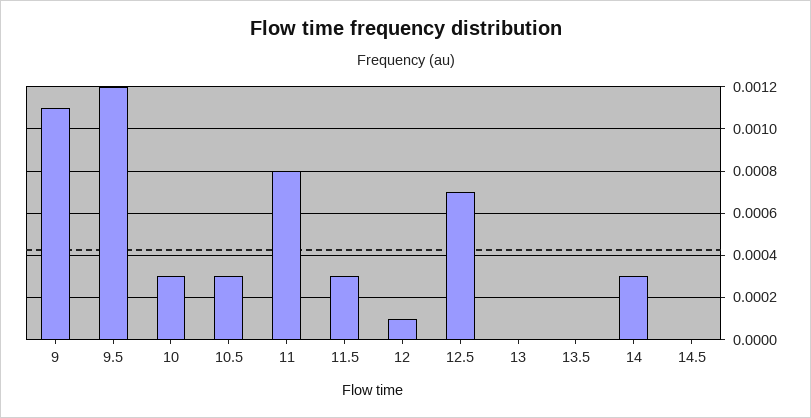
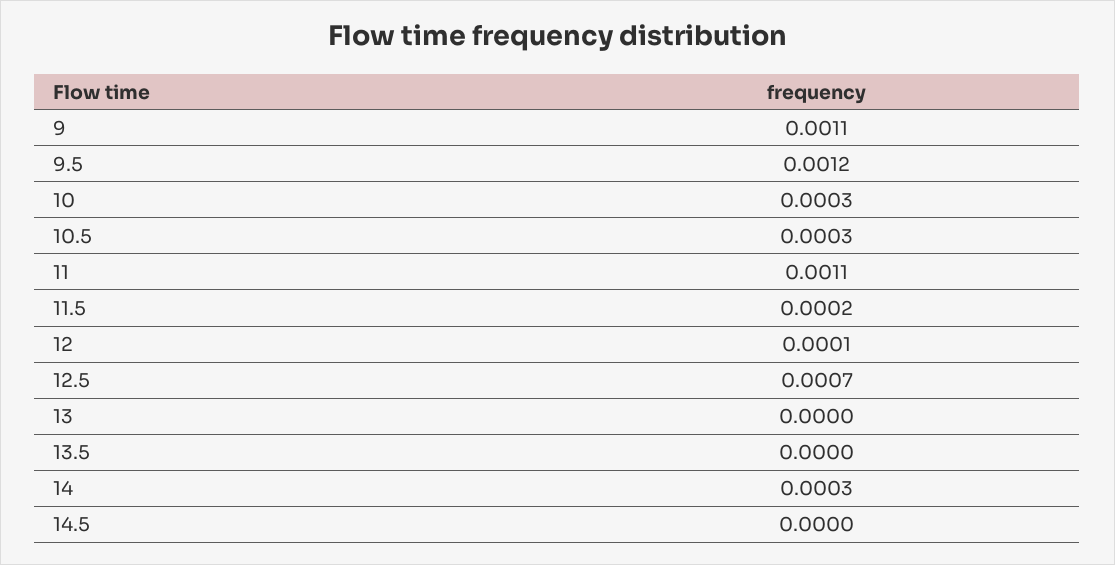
11: 0.0008 -> 0.0011
11.5: 0.0003 -> 0.0002

